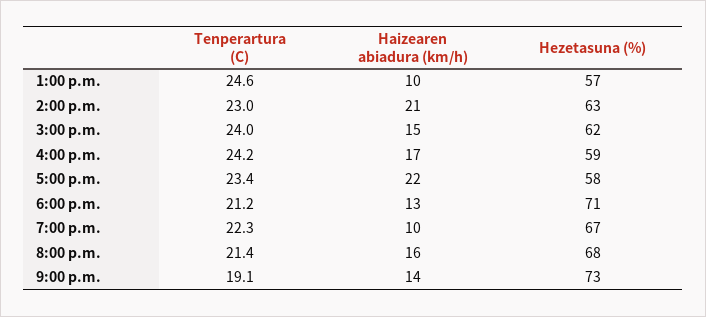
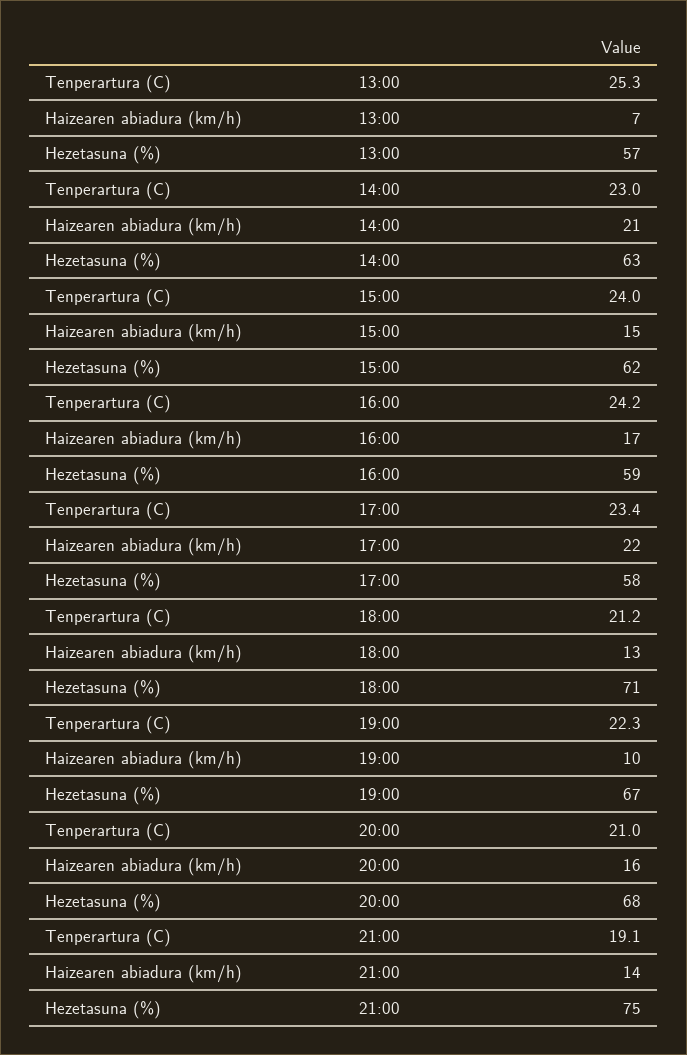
Tenperartura (C), 1:00 p.m.: 24.6 -> 25.3
Haizearen abiadura (km/h), 1:00 p.m.: 10 -> 7
Tenperartura (C), 8:00 p.m.: 21.4 -> 21
Hezetasuna (%), 9:00 p.m.: 73 -> 75

